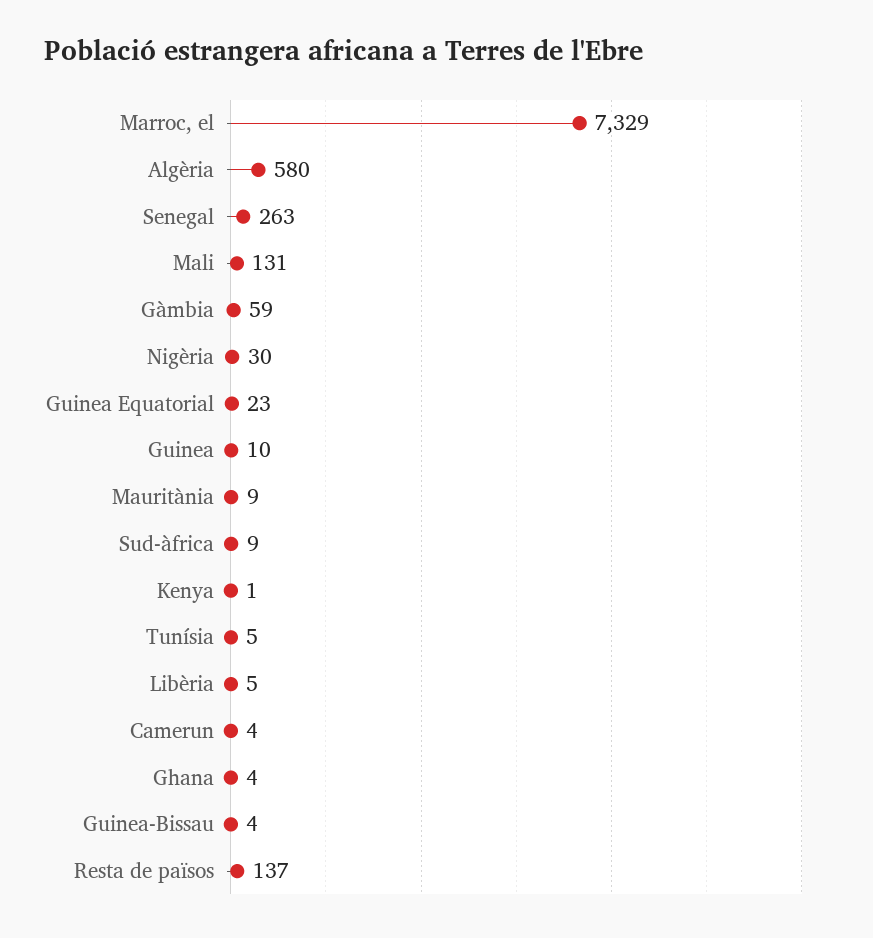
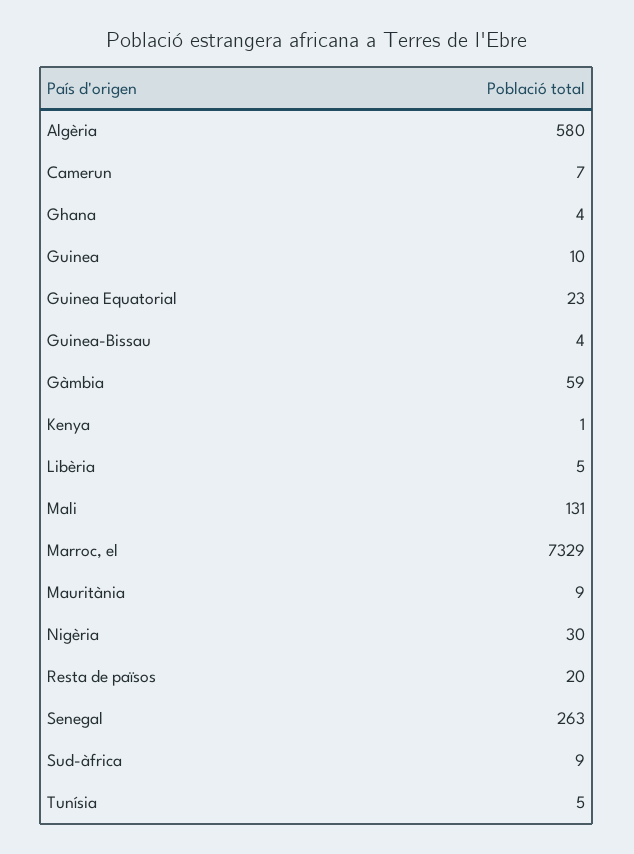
Camerun: 4 -> 7
Resta de països: 137 -> 20

